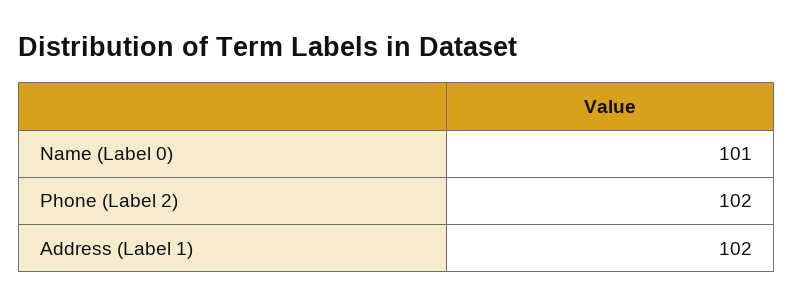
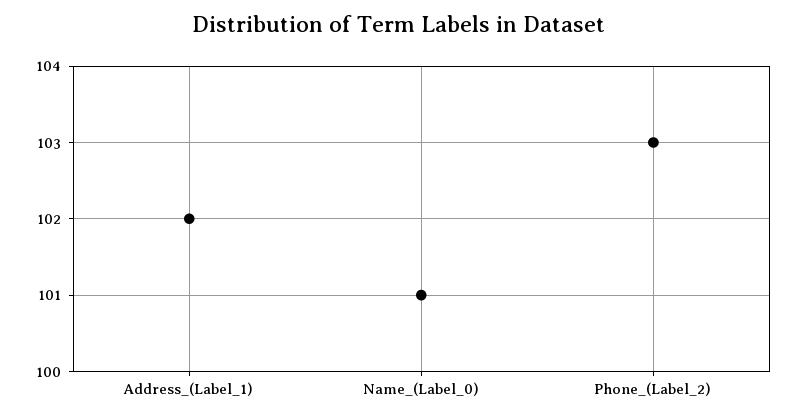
Phone (Label 2): 102 -> 103

